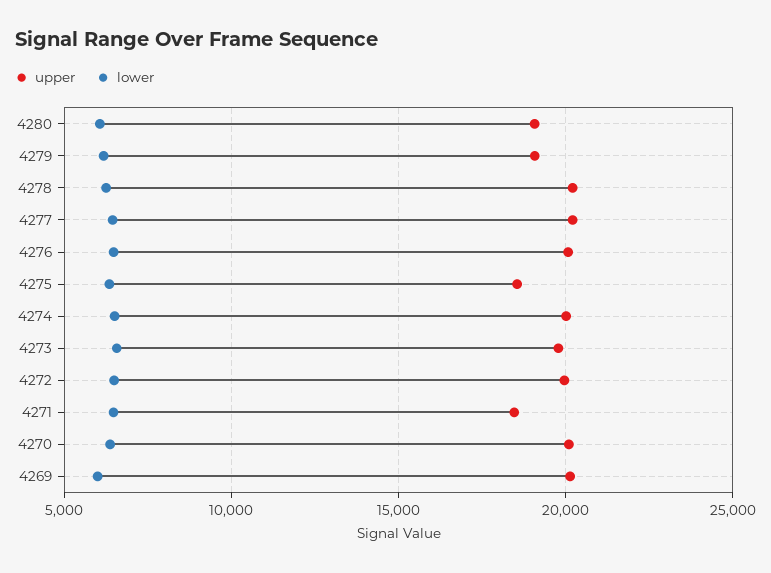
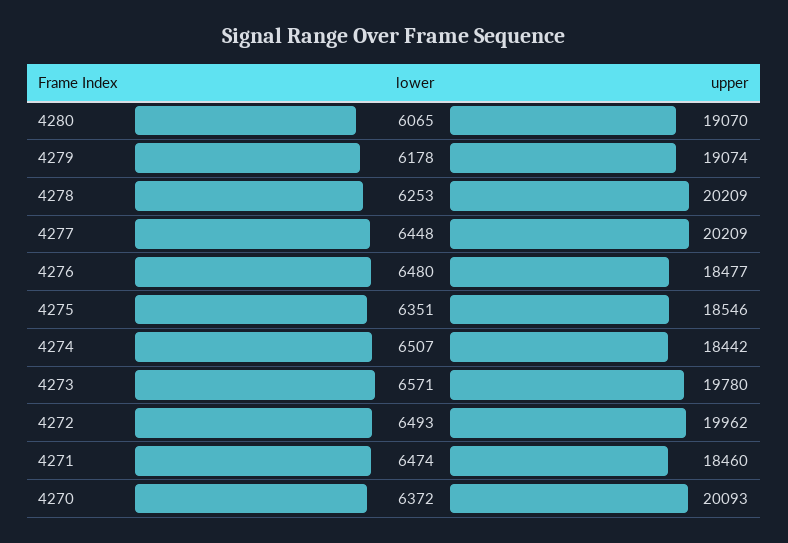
upper, 4276: 20000 -> 18477
upper, 4274: 20000 -> 18442
upper, 4269: 20000 -> none
lower, 4269: 6000 -> none

